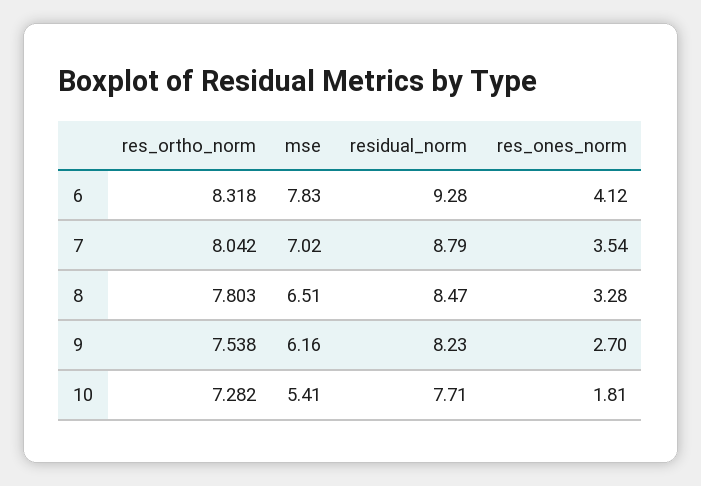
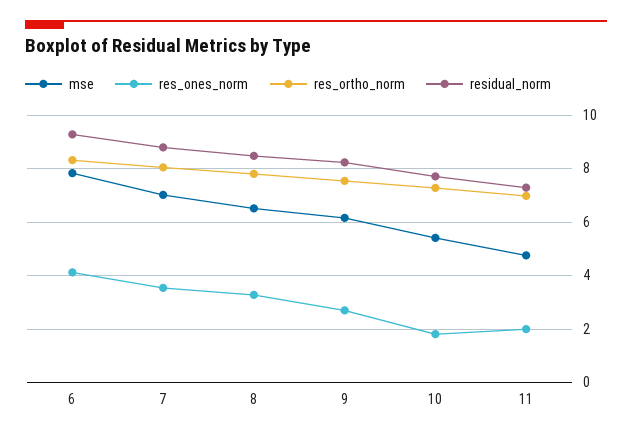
mse, 11: none -> 4.75
res_ones_norm, 11: none -> 2
res_ortho_norm, 11: none -> 7
residual_norm, 11: none -> 7.25

